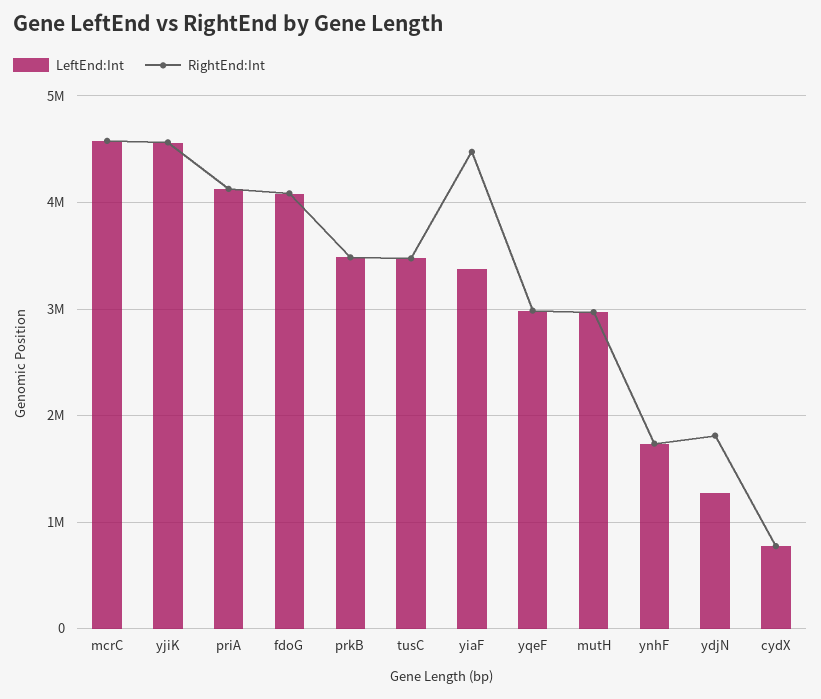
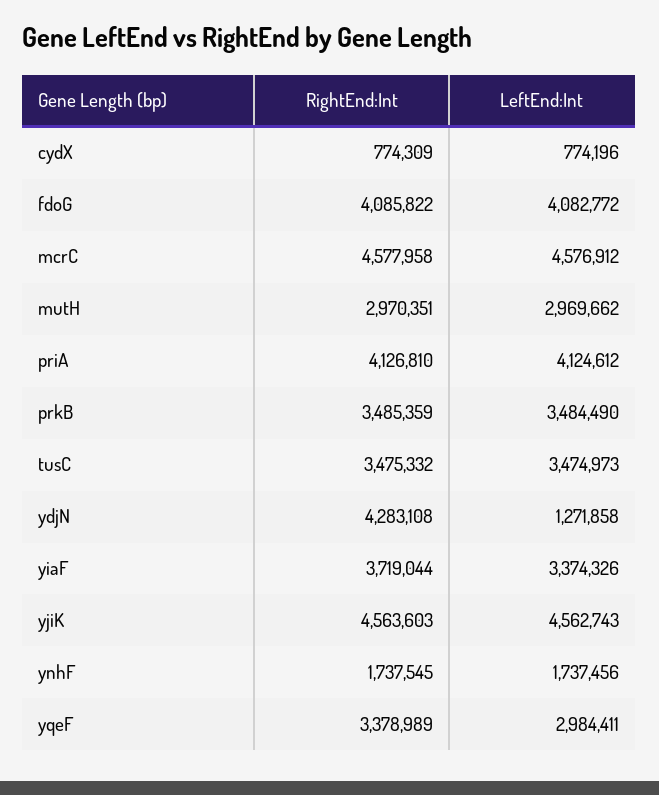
RightEnd:Int, yiaF: 4500000 -> 3719044
RightEnd:Int, yqeF: 3000000 -> 3378989
RightEnd:Int, ydjN: 1800000 -> 4283108

